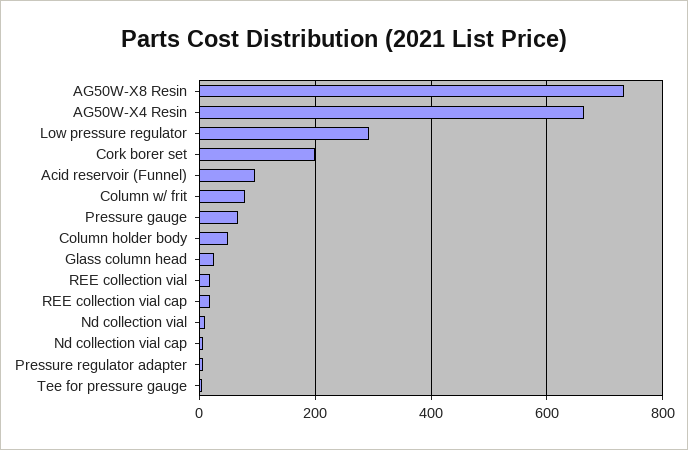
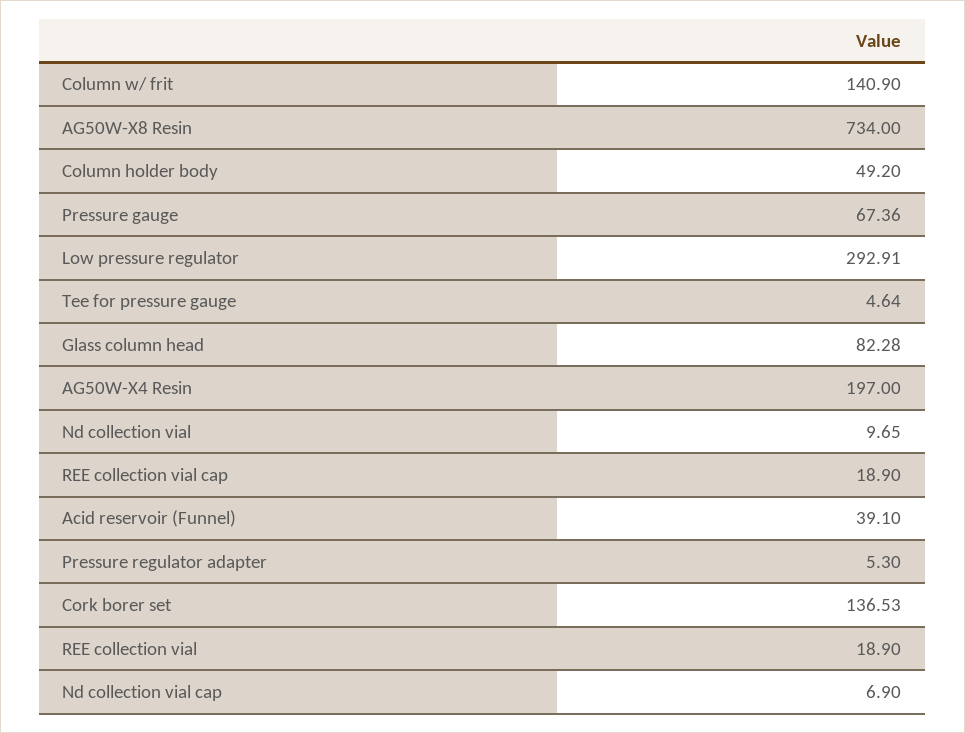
AG50W-X4 Resin: 660 -> 197
Cork borer set: 200 -> 136.53
Acid reservoir (Funnel): 100 -> 39.1
Column w/ frit: 80 -> 140.9
Glass column head: 20 -> 82.28

